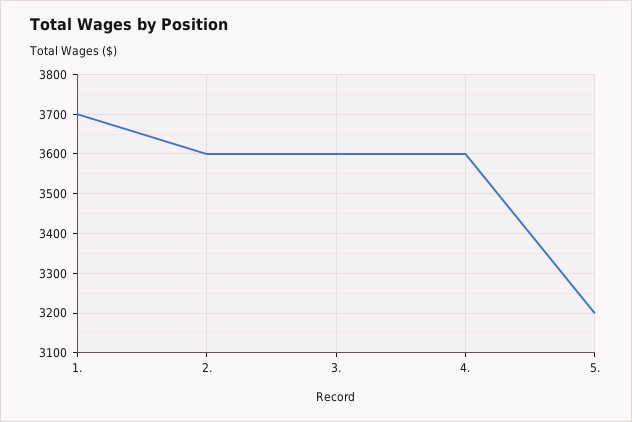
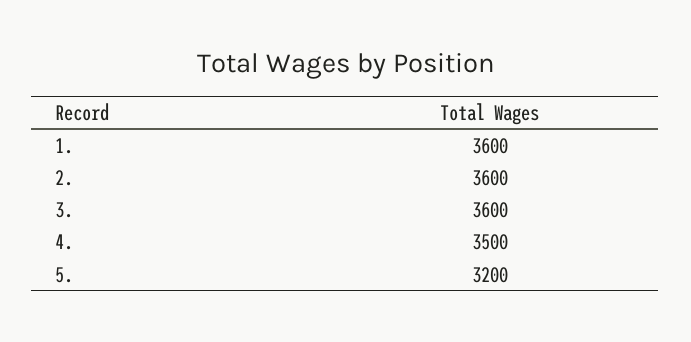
1.: 3700 -> 3600
4.: 3600 -> 3500

